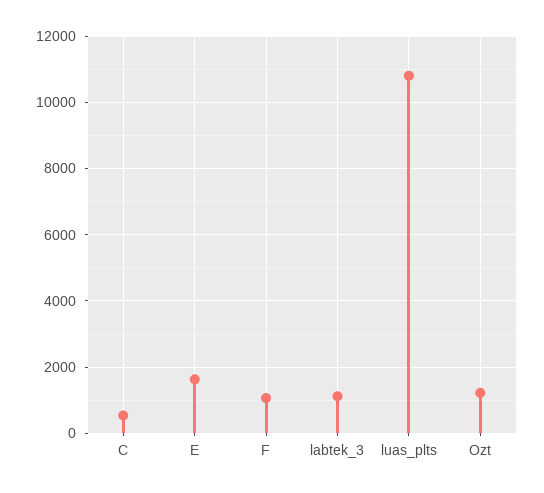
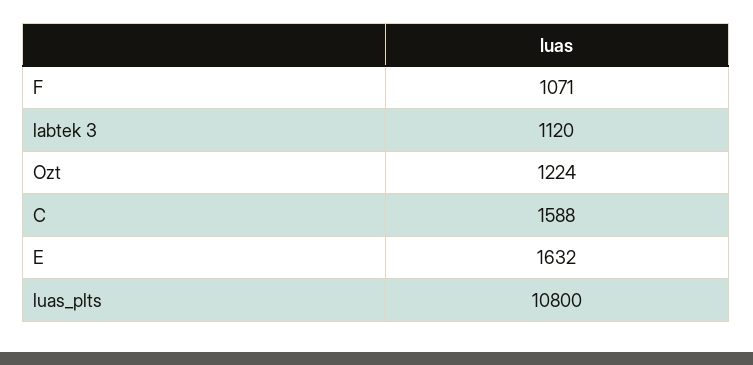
C: 600 -> 1588

